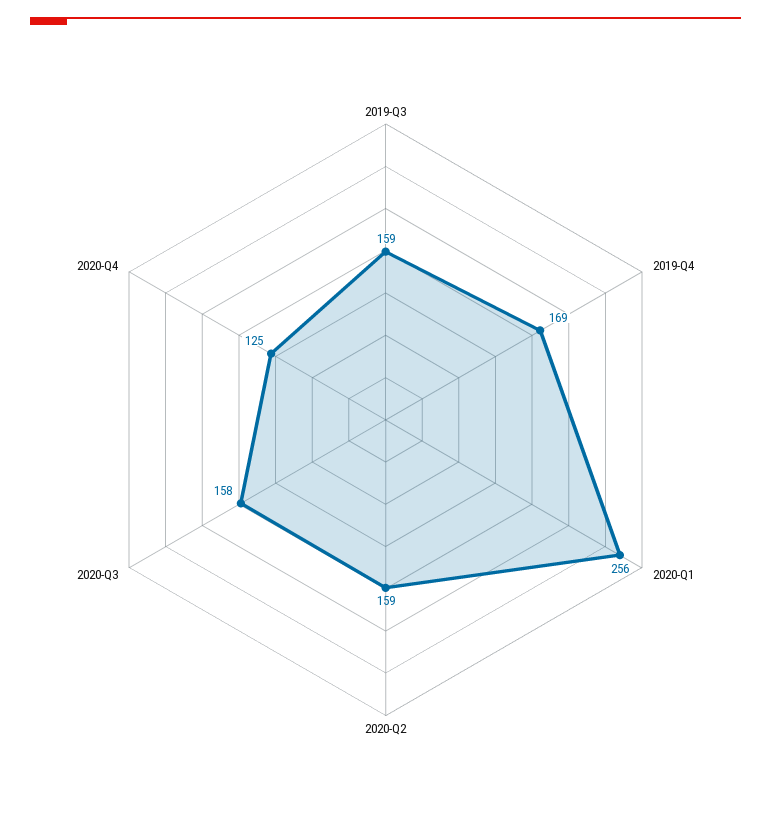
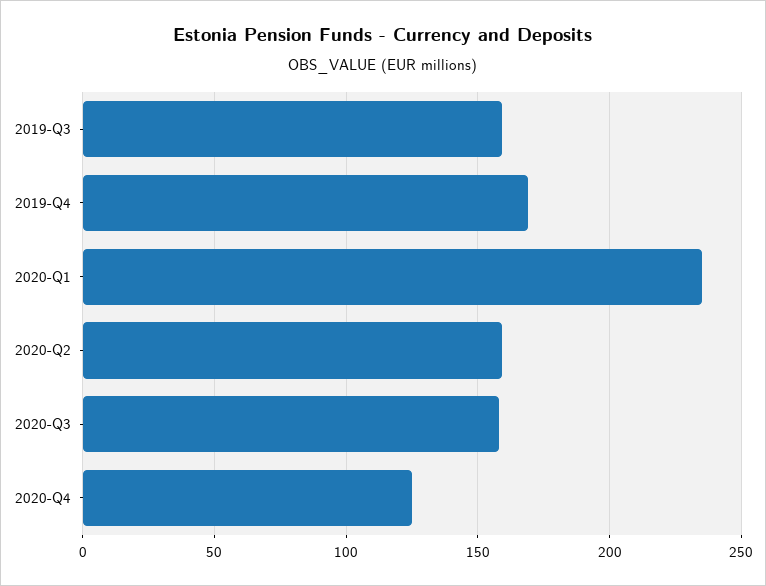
2020-Q1: 256 -> 235

